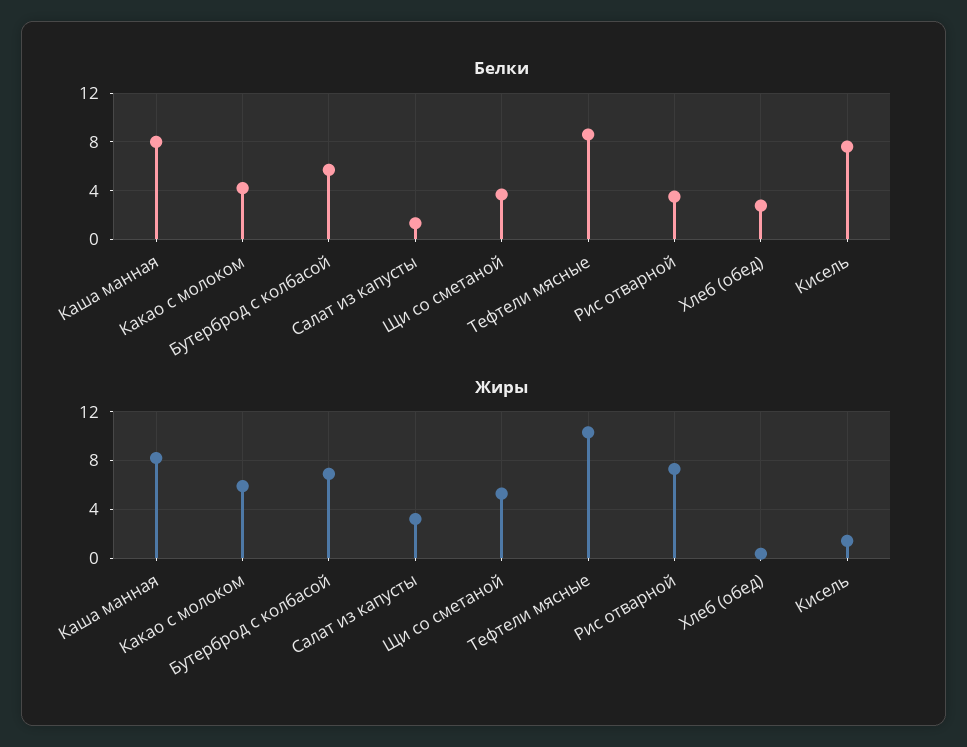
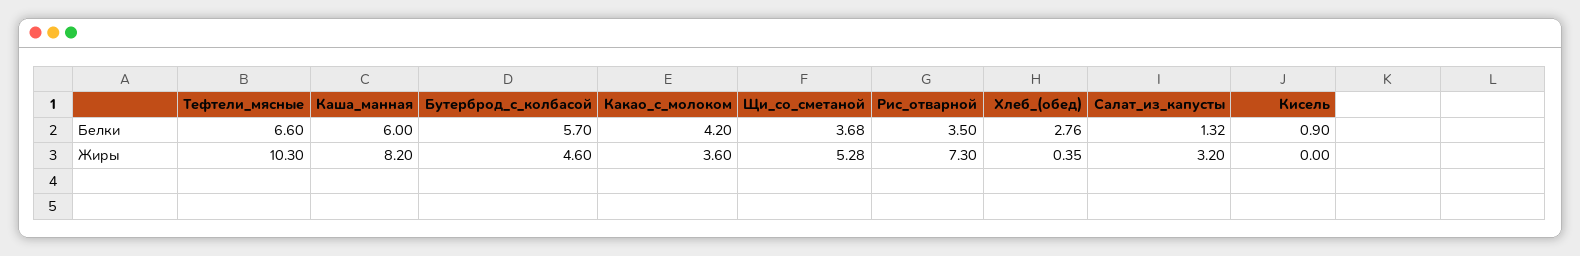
Белки, Каша манная: 8 -> 6
Белки, Тефтели мясные: 8.5 -> 6.6
Белки, Кисель: 7.5 -> 0.9
Жиры, Какао с молоком: 6 -> 3.6
Жиры, Бутерброд с колбасой: 7 -> 4.6
Жиры, Кисель: 1.5 -> 0

